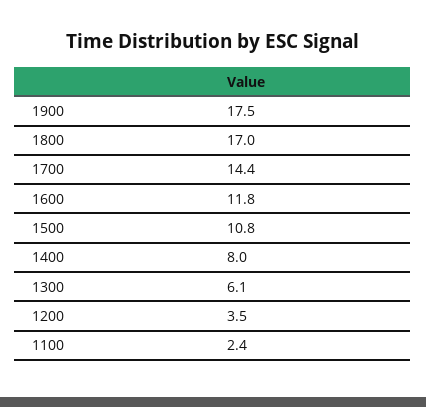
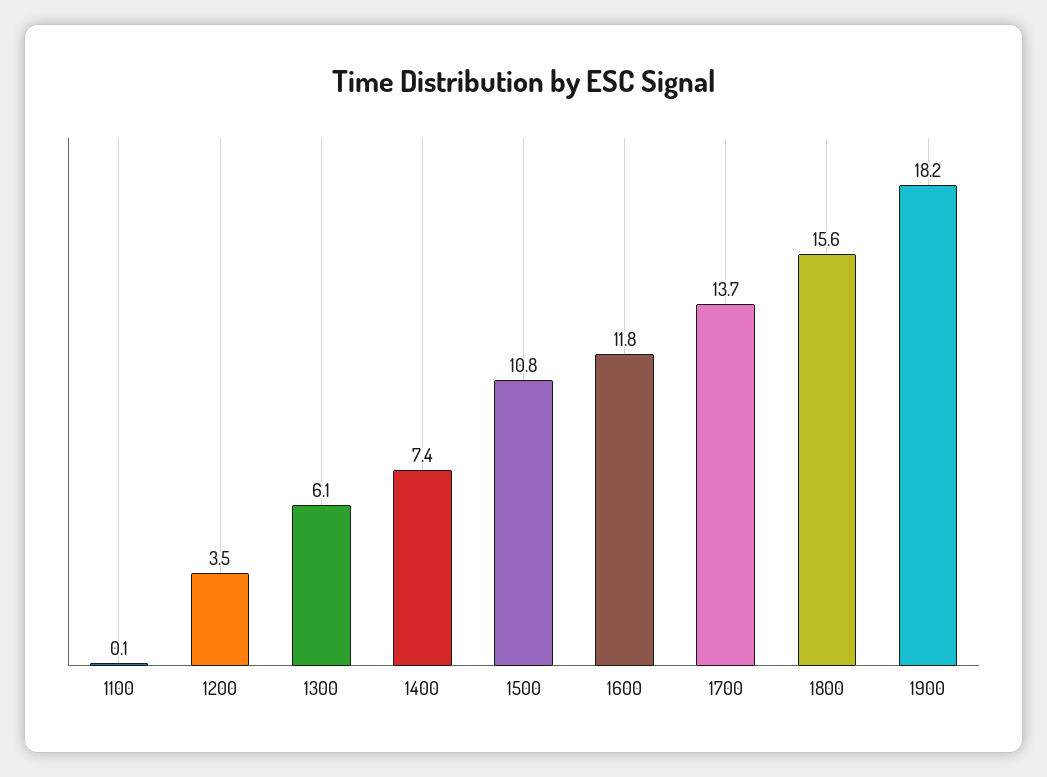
1900: 17.5 -> 18.2
1800: 17 -> 15.6
1700: 14.4 -> 13.7
1400: 8 -> 7.4
1100: 2.4 -> 0.1

